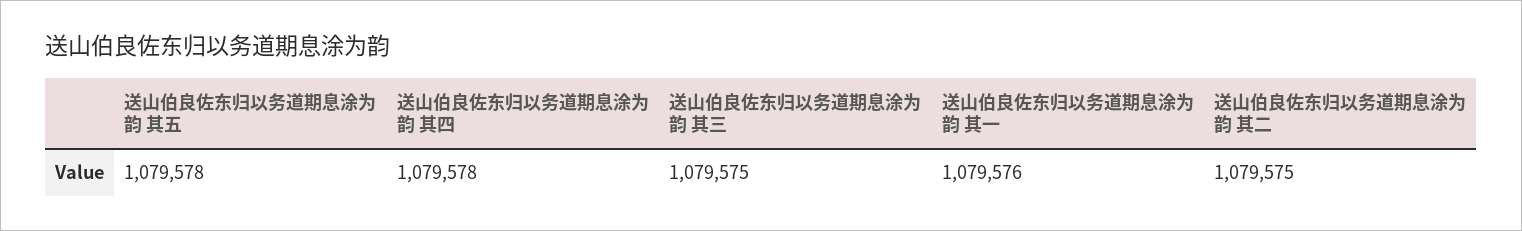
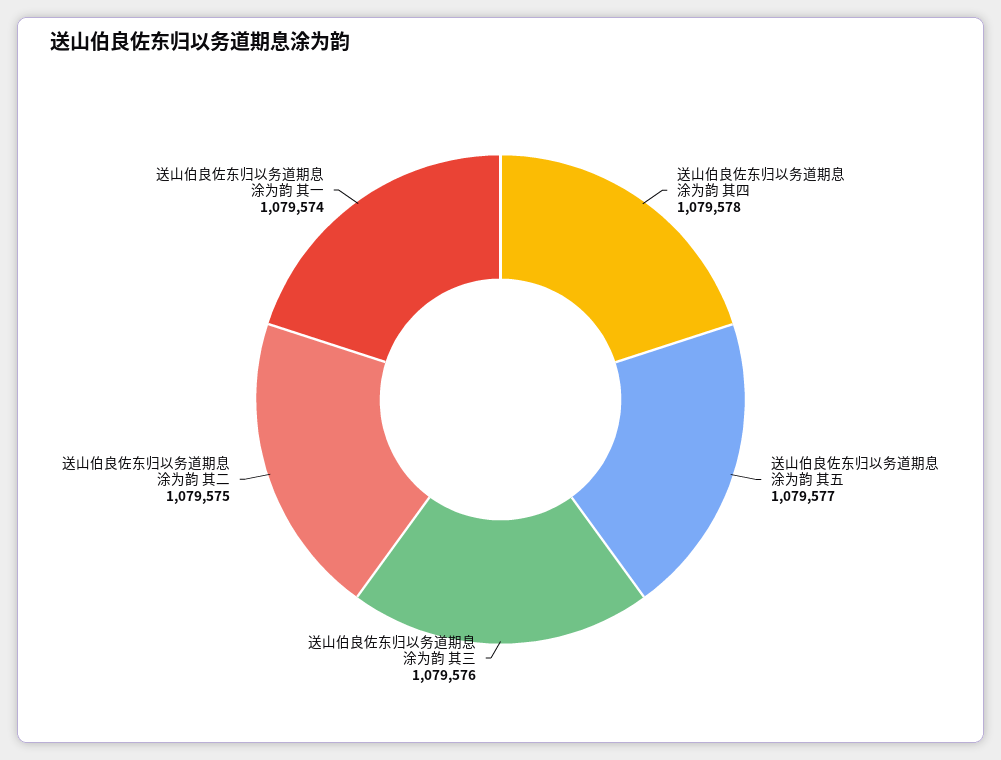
送山伯良佐东归以务道期息涂为韵 其五: 1079578 -> 1079577
送山伯良佐东归以务道期息涂为韵 其三: 1079575 -> 1079576
送山伯良佐东归以务道期息涂为韵 其一: 1079576 -> 1079574

